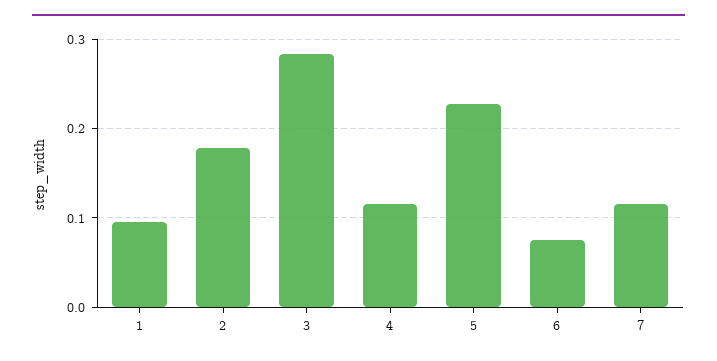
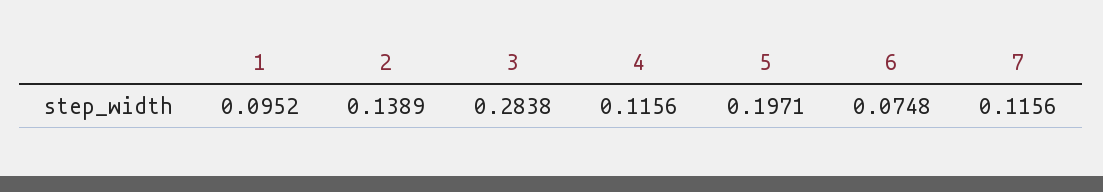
2: 0.18 -> 0.1389
5: 0.23 -> 0.1971

